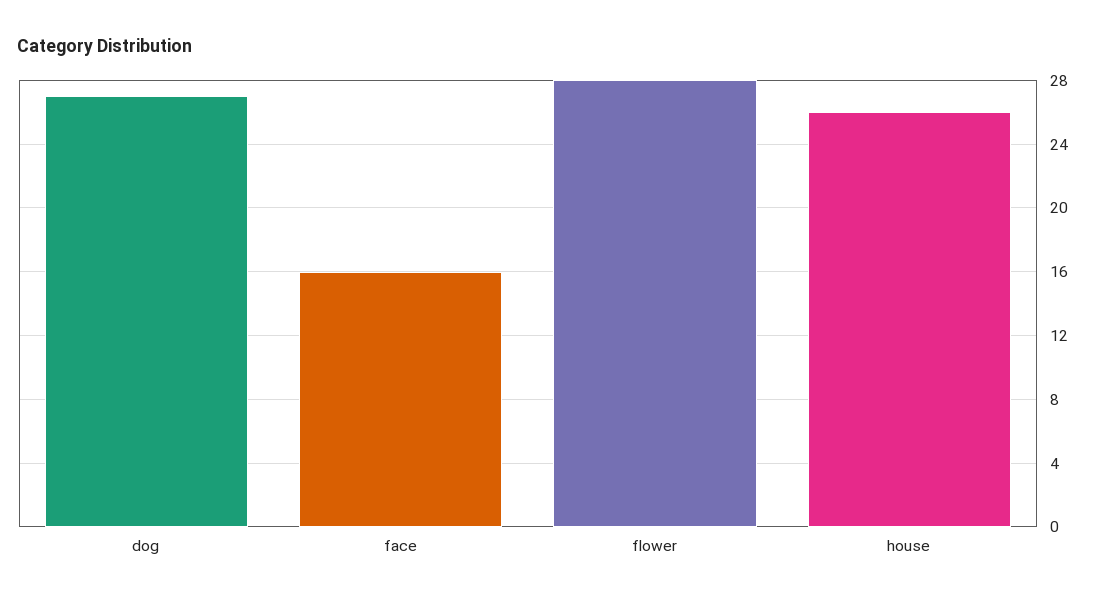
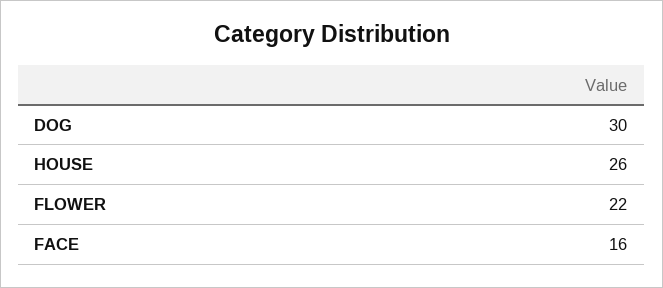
dog: 27 -> 30
flower: 28 -> 22

